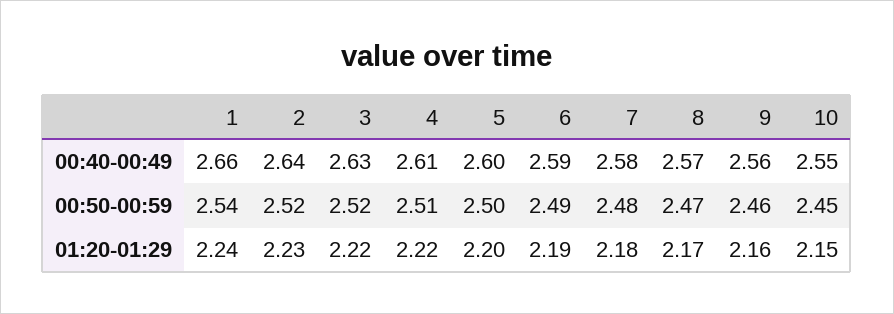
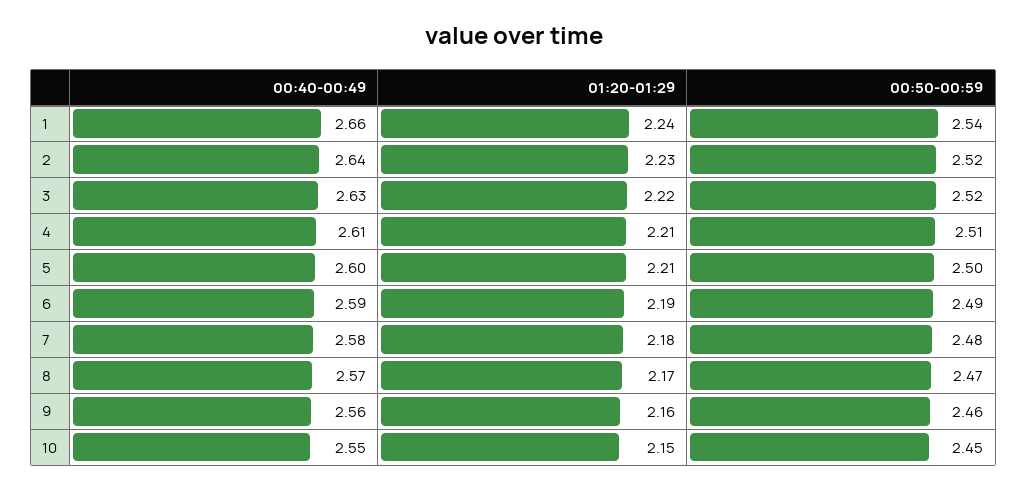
4, 01:20-01:29: 2.22 -> 2.21
5, 01:20-01:29: 2.2 -> 2.21

